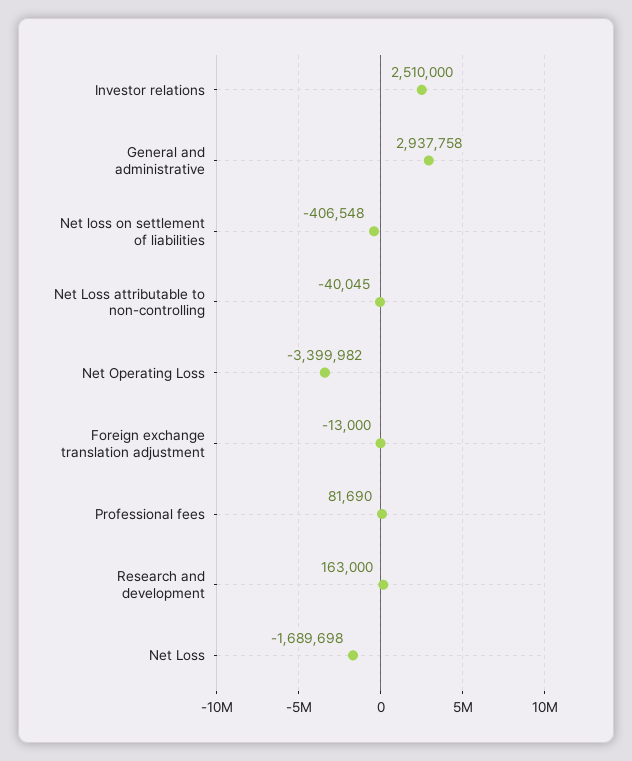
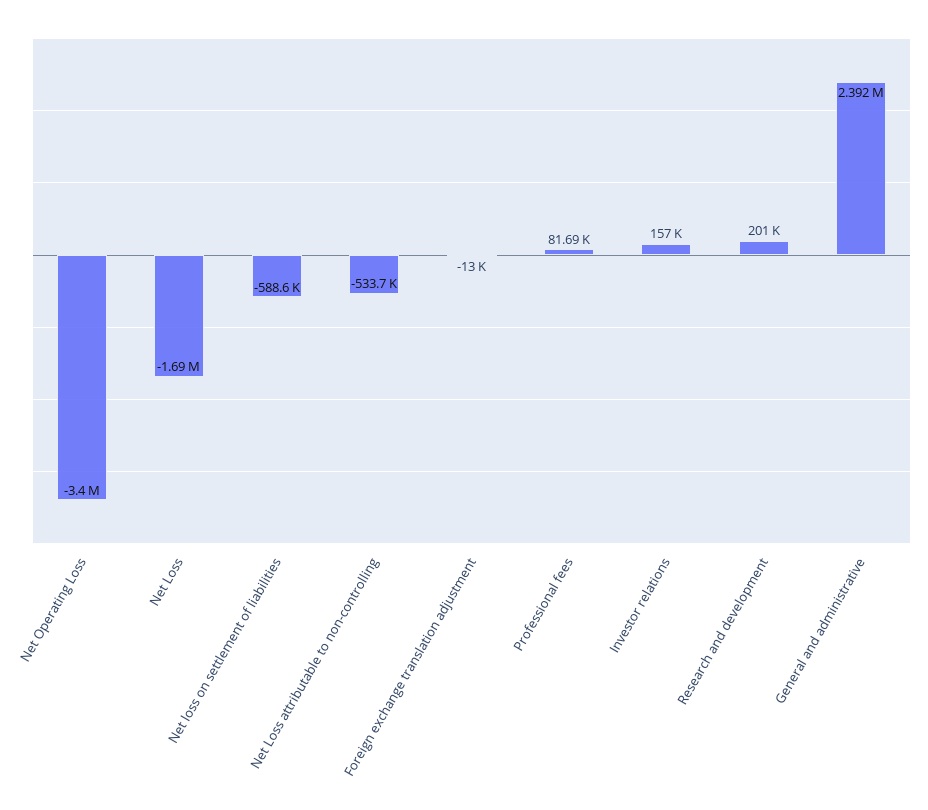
Investor relations: 2510000 -> 157000
General and administrative: 2937758 -> 2392000
Net loss on settlement of liabilities: -406548 -> -588600
Net Loss attributable to non-controlling: -40045 -> -533700
Research and development: 163000 -> 201000

